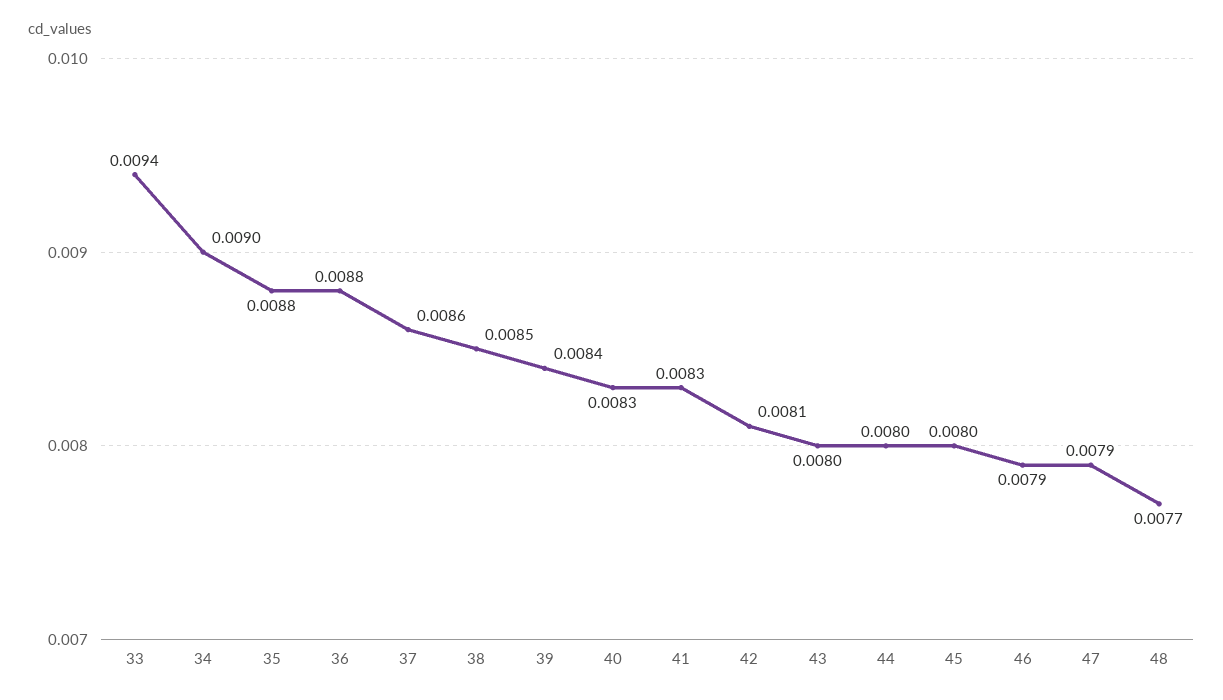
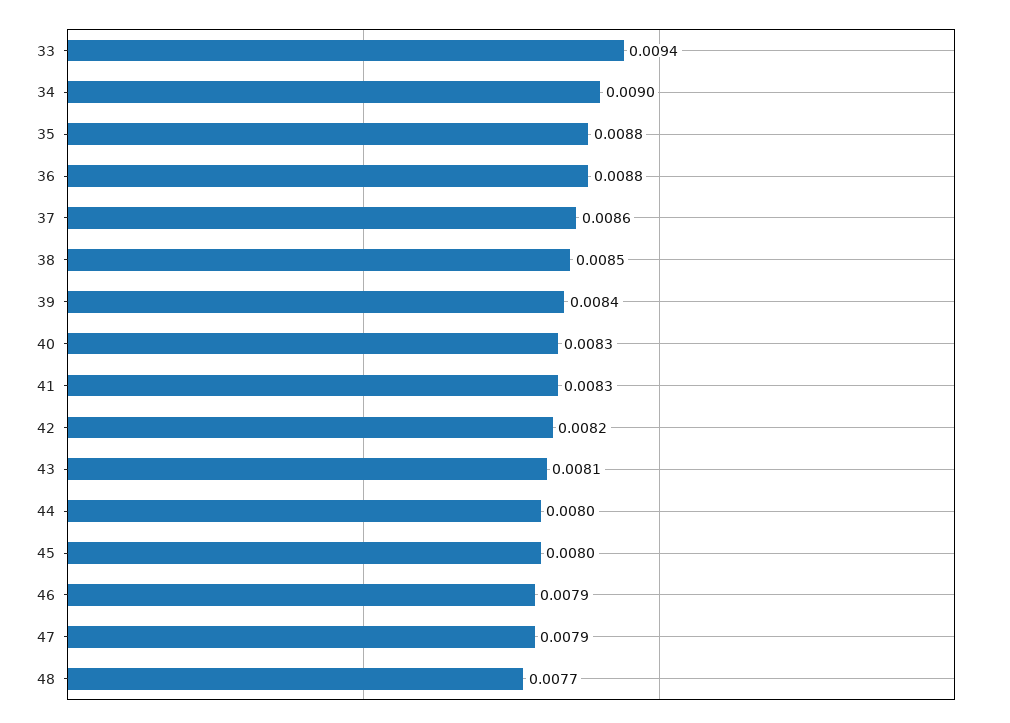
42: 0.0081 -> 0.0082
43: 0.008 -> 0.0081

